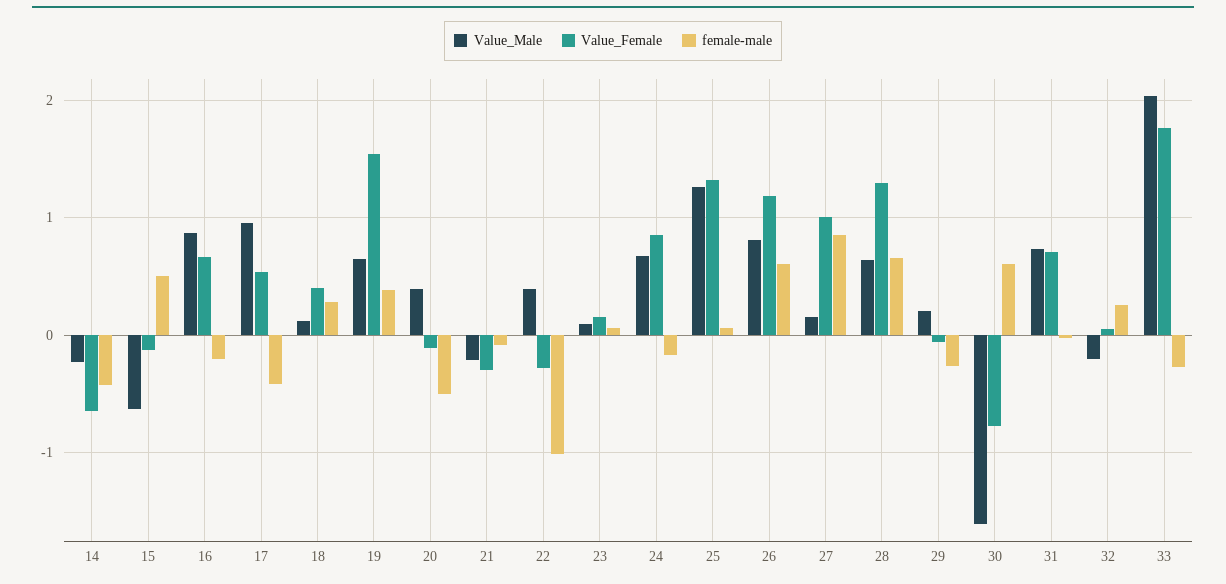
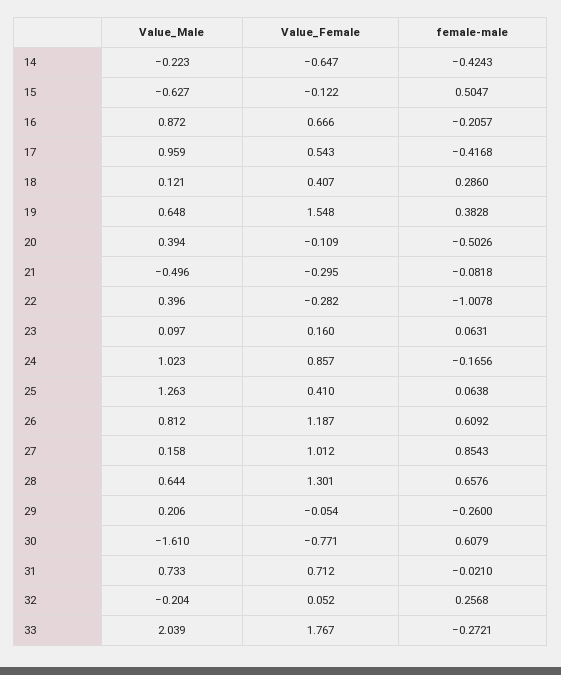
Value_Male, 21: -0.2 -> -0.496
Value_Male, 24: 0.7 -> 1.023
Value_Female, 25: 1.3 -> 0.41

